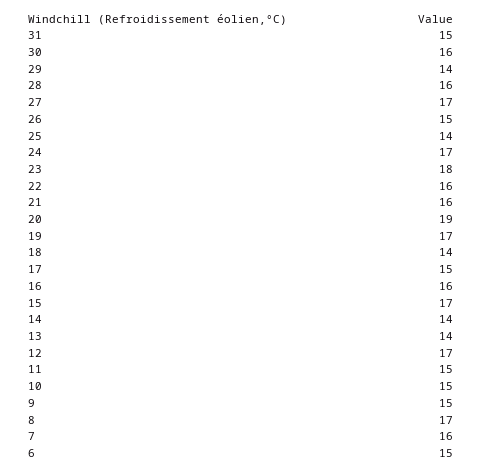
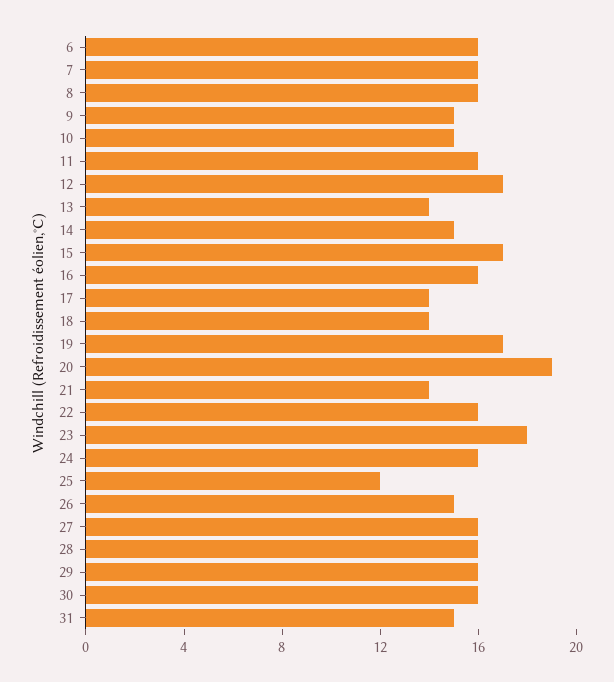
29: 14 -> 16
27: 17 -> 16
25: 14 -> 12
24: 17 -> 16
21: 16 -> 14
17: 15 -> 14
14: 14 -> 15
11: 15 -> 16
8: 17 -> 16
6: 15 -> 16

